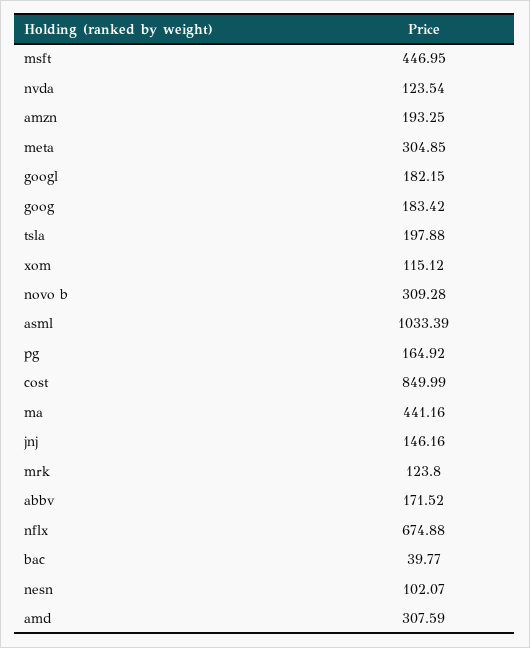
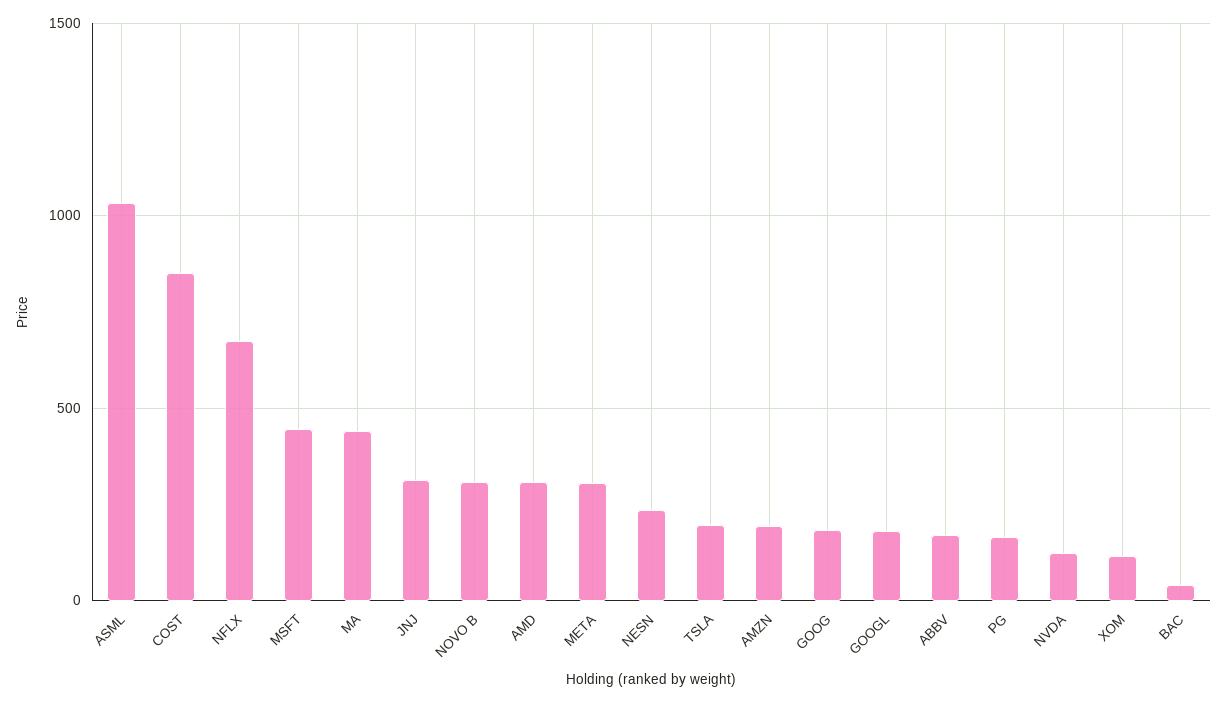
jnj: 146.16 -> 300
mrk: 123.8 -> none
nesn: 102.07 -> 250

